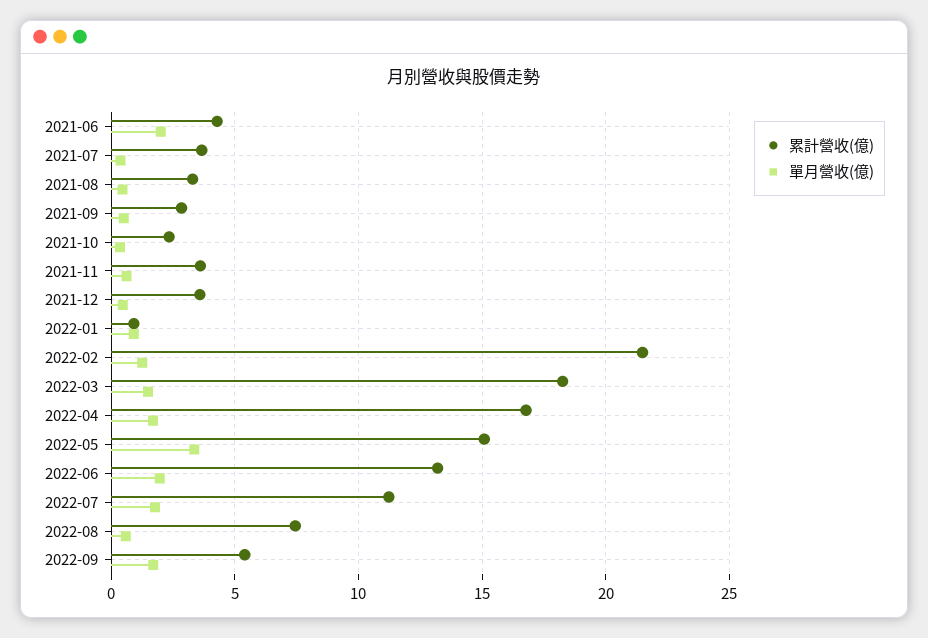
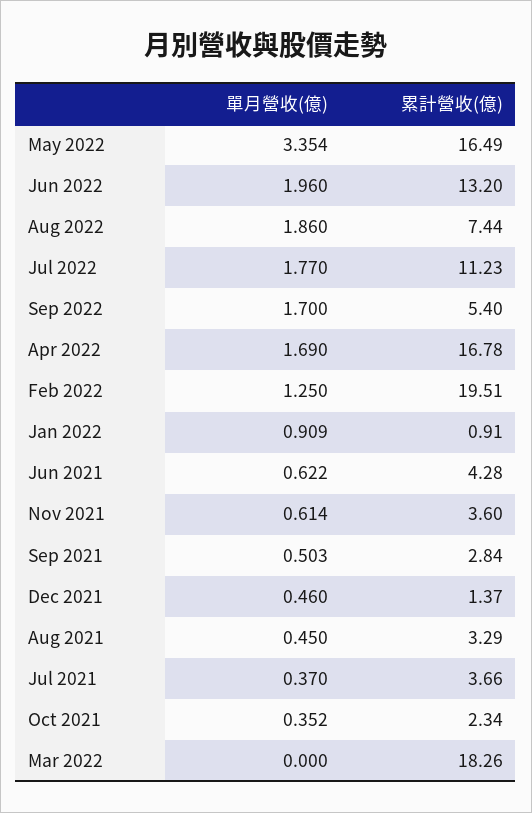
單月營收(億), 2021-06: 2 -> 0.622
累計營收(億), 2021-12: 3.5 -> 1.37
累計營收(億), 2022-02: 21.5 -> 19.51
單月營收(億), 2022-03: 1.5 -> 0
累計營收(億), 2022-05: 15 -> 16.49
單月營收(億), 2022-08: 0.5 -> 1.86

